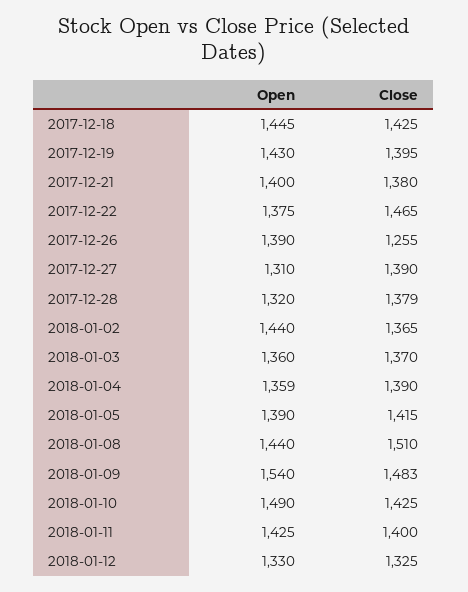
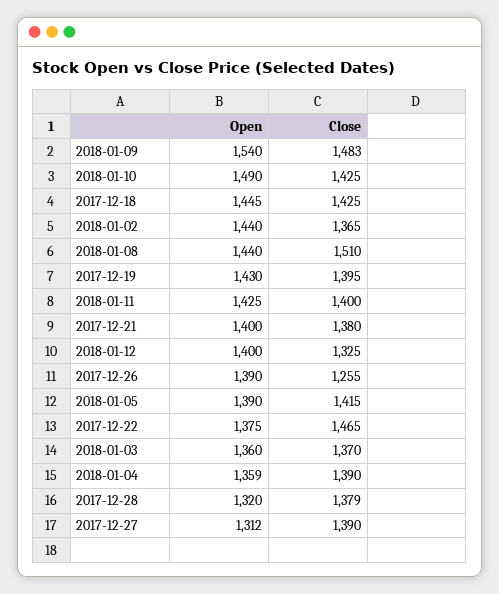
Open, 2017-12-27: 1310 -> 1312
Open, 2018-01-12: 1330 -> 1400

